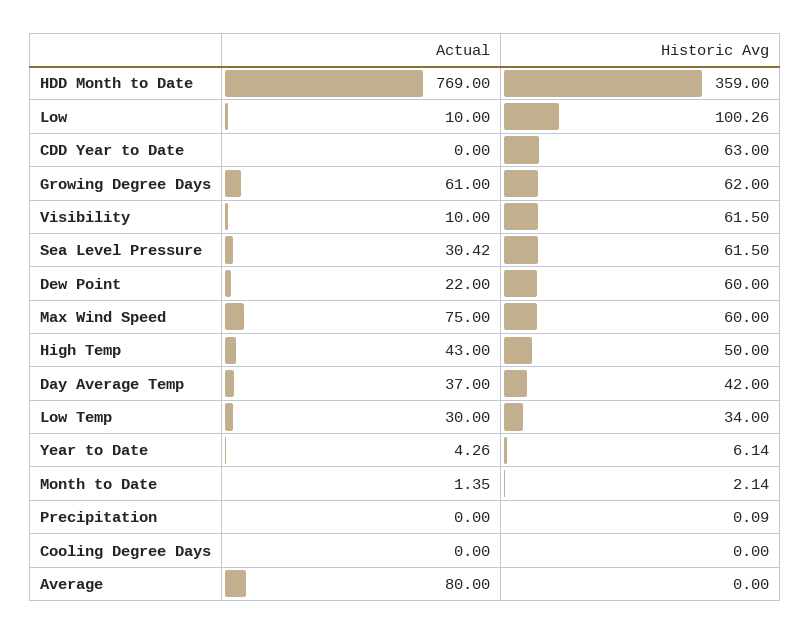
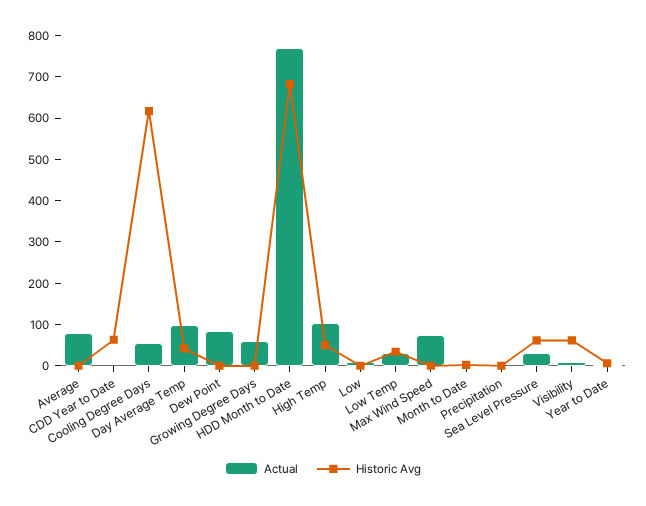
Historic Avg, HDD Month to Date: 359 -> 680
Historic Avg, Low: 100.26 -> 0
Historic Avg, Growing Degree Days: 62 -> 0
Actual, Dew Point: 22 -> 80
Historic Avg, Dew Point: 60 -> 0
Historic Avg, Max Wind Speed: 60 -> 0
Actual, High Temp: 43 -> 100
Actual, Day Average Temp: 37 -> 100
Actual, Cooling Degree Days: 0 -> 60
Historic Avg, Cooling Degree Days: 0 -> 620

